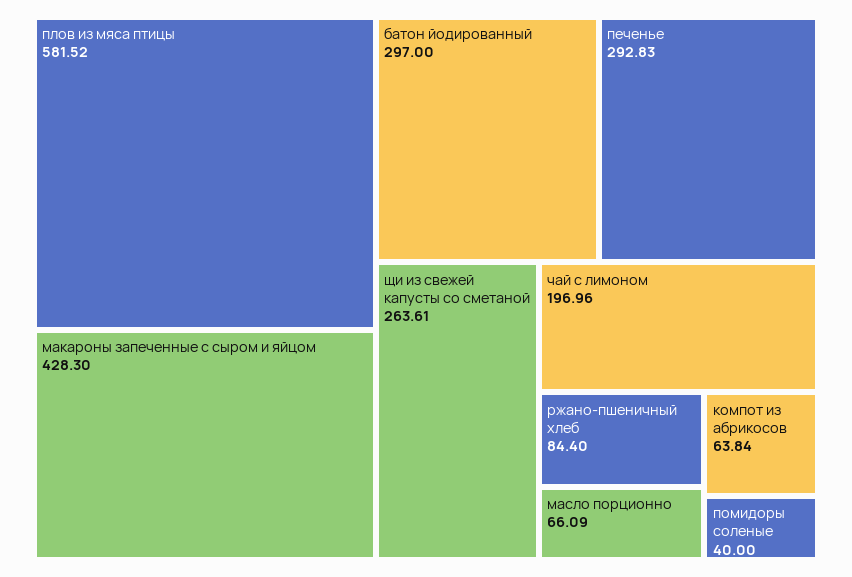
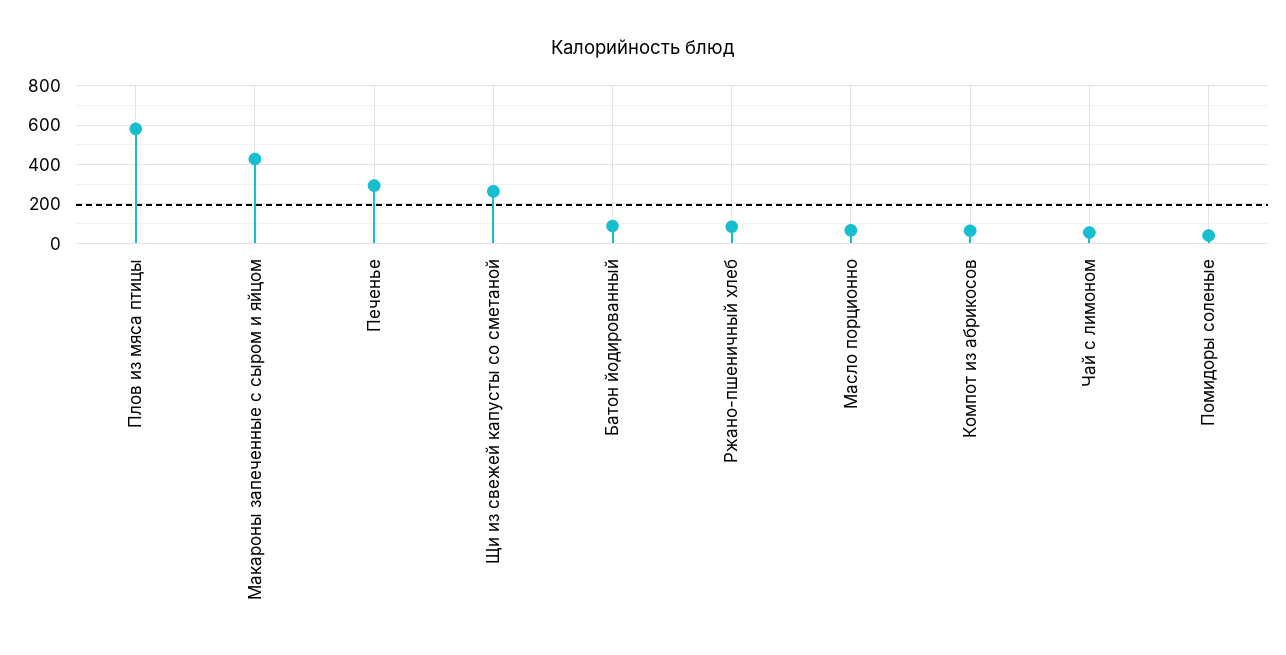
батон йодированный: 297 -> 100
чай с лимоном: 196.96 -> 50

